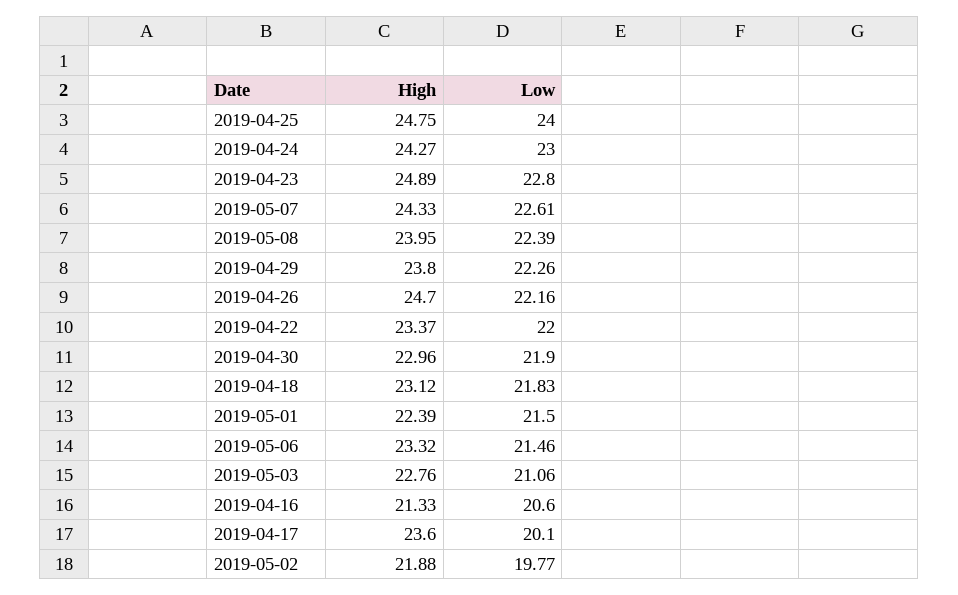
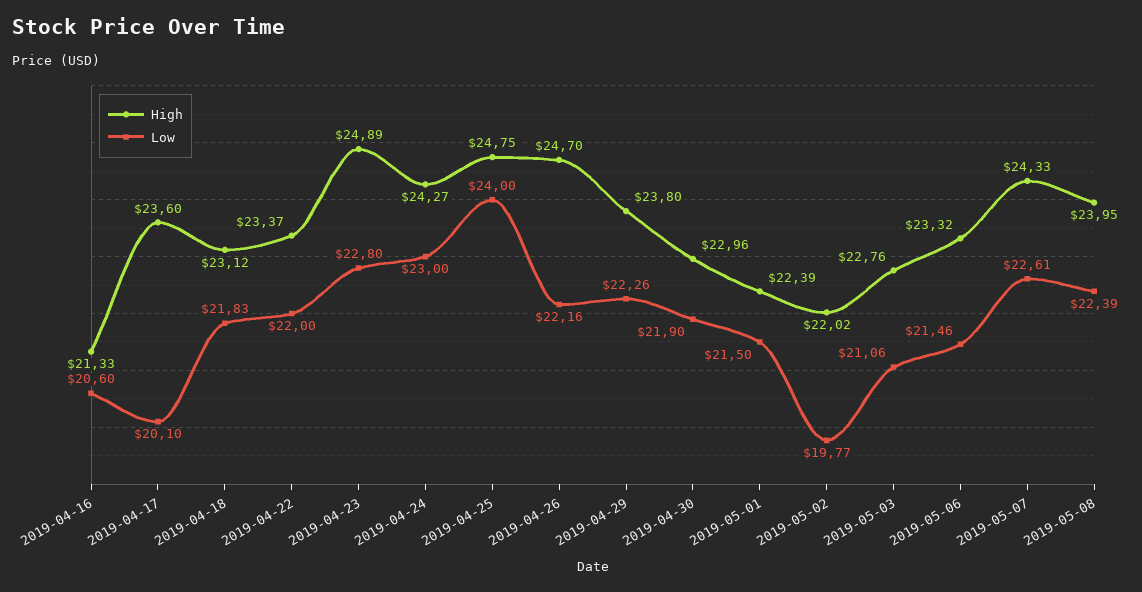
High, 2019-05-02: 21.88 -> 22.02

